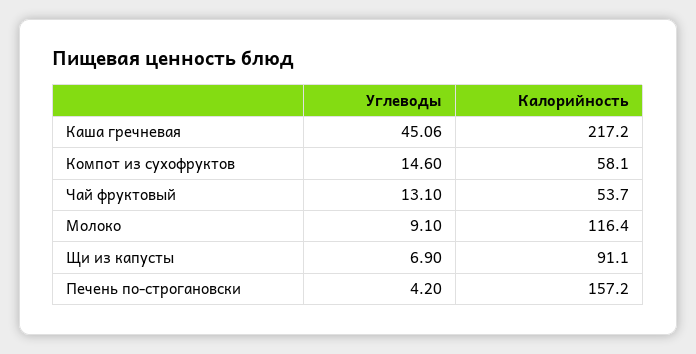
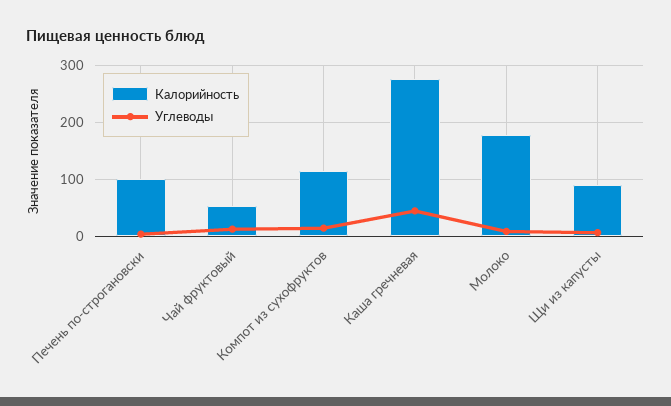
Калорийность, Каша гречневая: 217.2 -> 280
Калорийность, Компот из сухофруктов: 58.1 -> 120
Калорийность, Молоко: 116.4 -> 180
Калорийность, Печень по-строгановски: 157.2 -> 100

